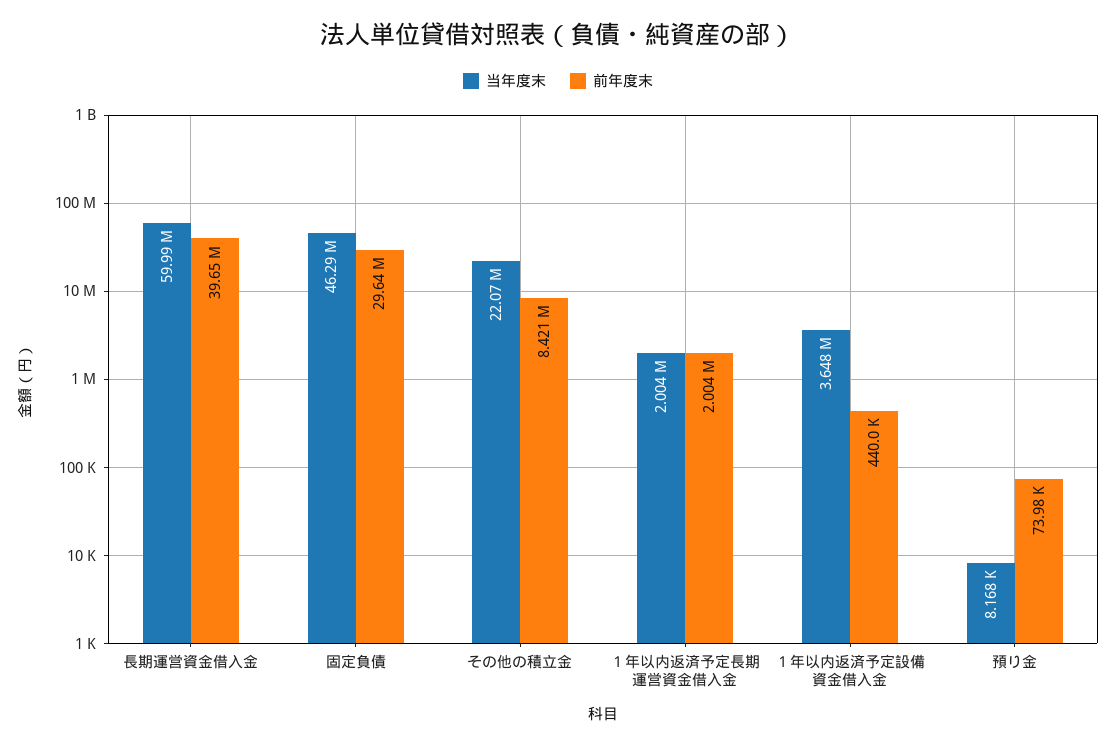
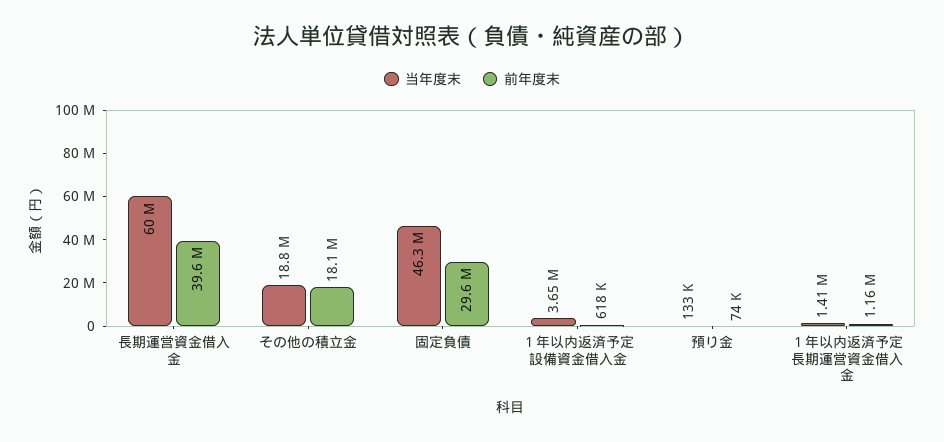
当年度末, その他の積立金: 22070000 -> 18800000
前年度末, その他の積立金: 8421000 -> 18100000
当年度末, １年以内返済予定長期運営資金借入金: 2004000 -> 1410000
前年度末, １年以内返済予定長期運営資金借入金: 2004000 -> 1160000
前年度末, １年以内返済予定設備資金借入金: 440000 -> 618000
当年度末, 預り金: 8168 -> 133000

